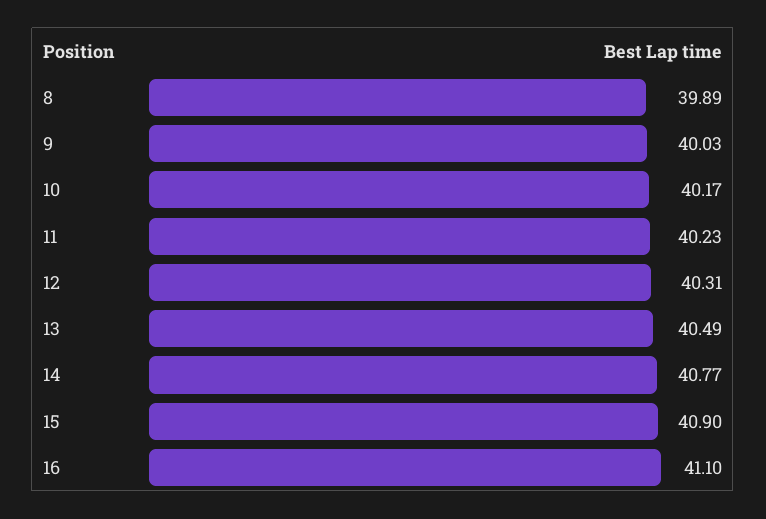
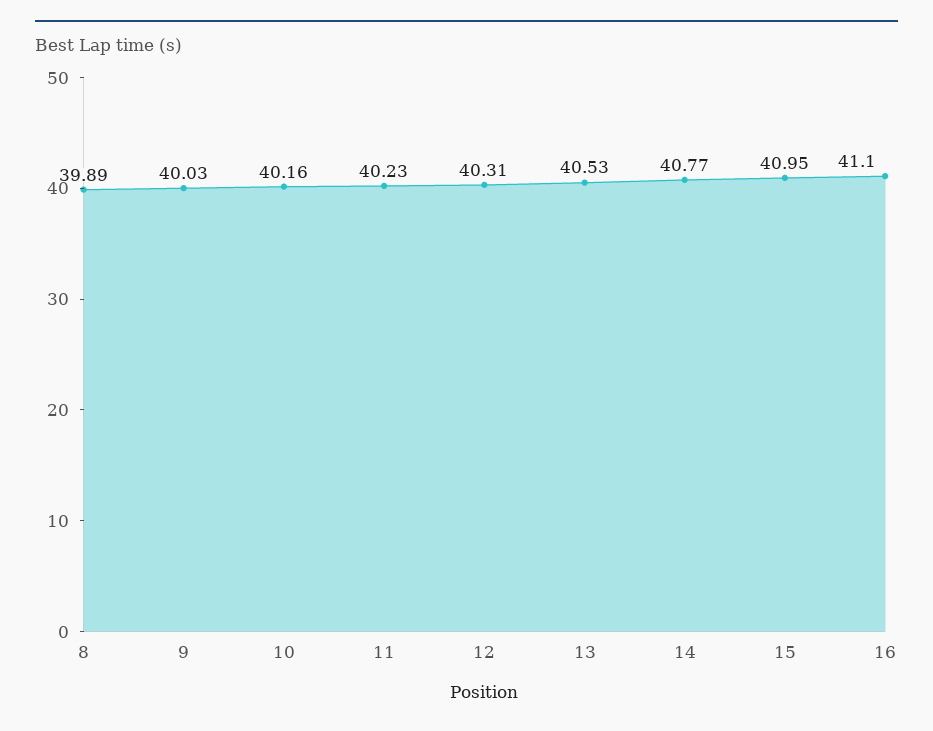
10: 40.17 -> 40.16
13: 40.49 -> 40.53
15: 40.9 -> 40.95

